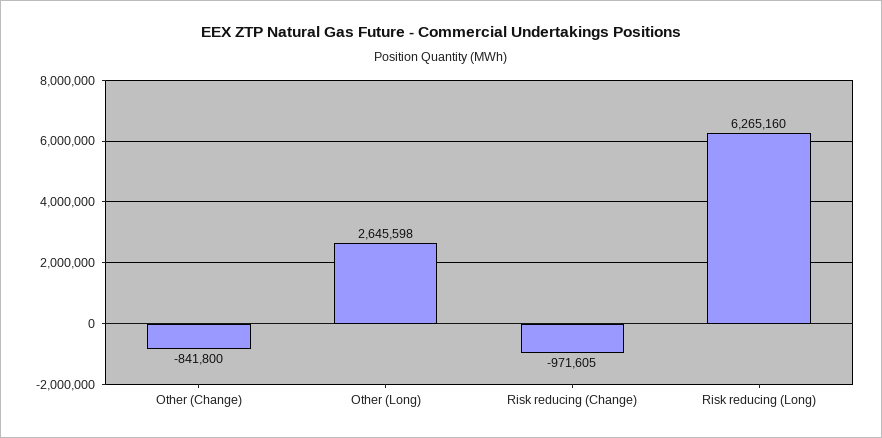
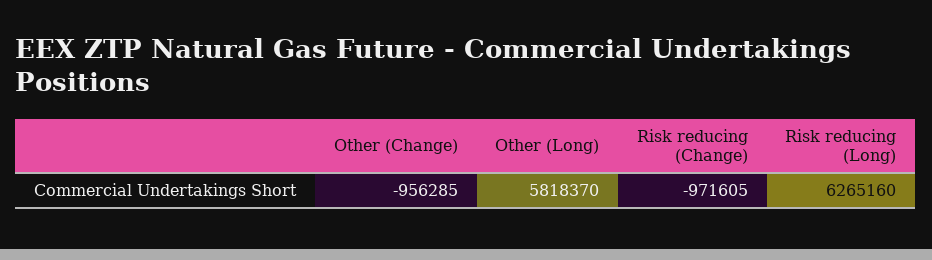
Other (Change): -841800 -> -956285
Other (Long): 2645598 -> 5818370

